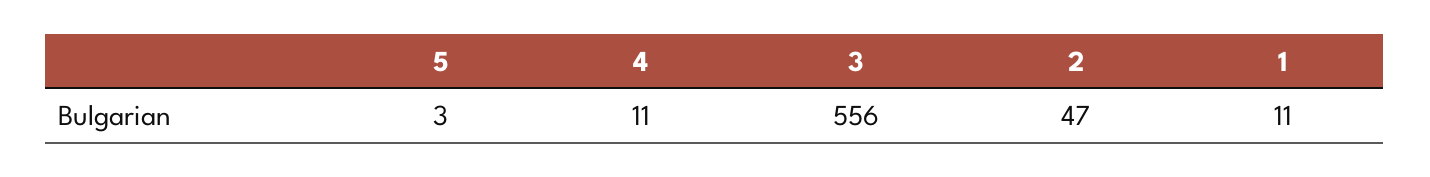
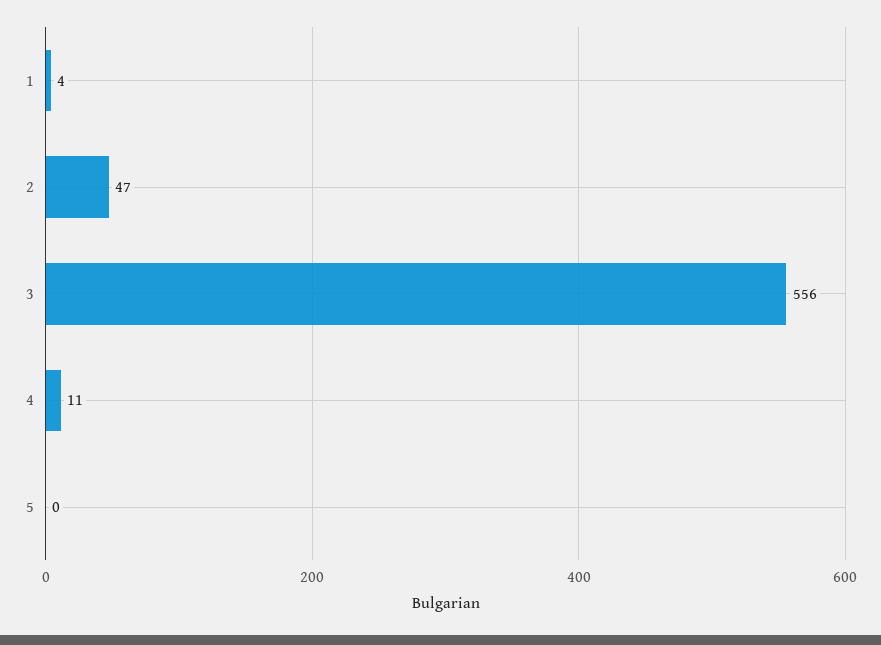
5: 3 -> 0
1: 11 -> 4

